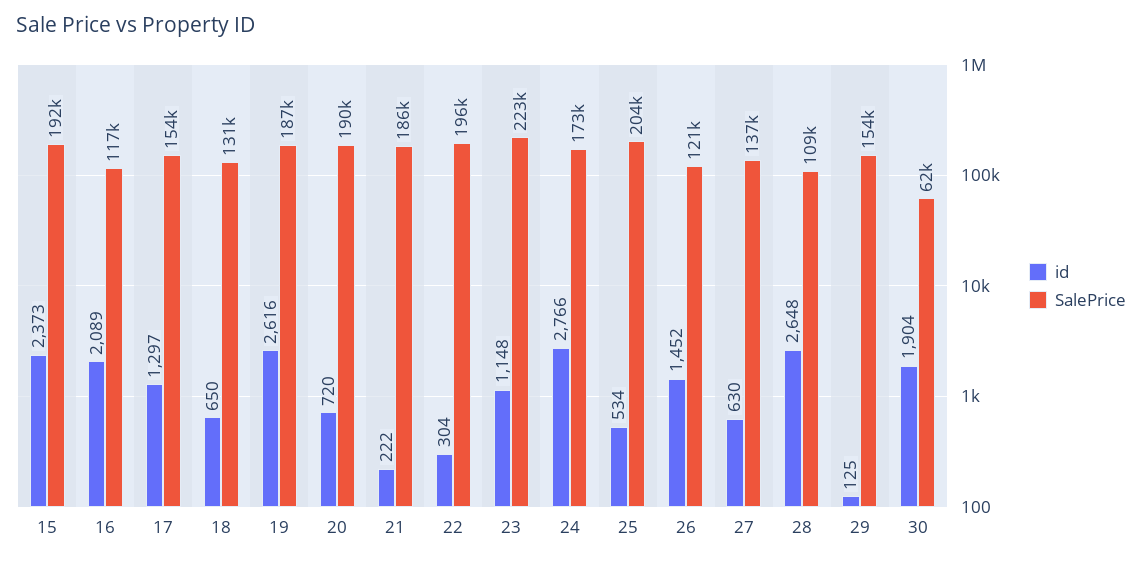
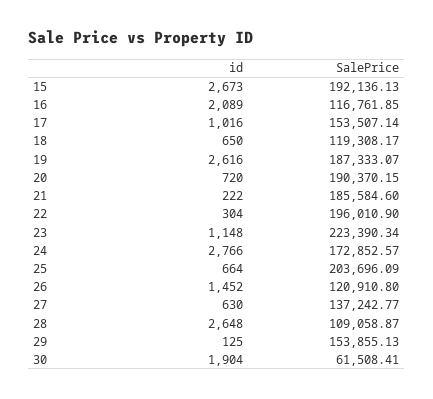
id, 15: 2373 -> 2673
id, 17: 1297 -> 1016
SalePrice, 18: 131000 -> 119308.17
id, 25: 534 -> 664

